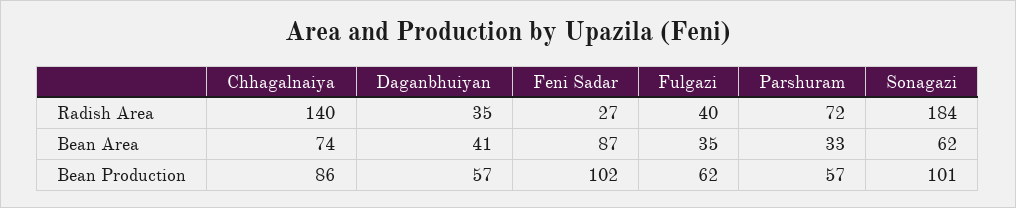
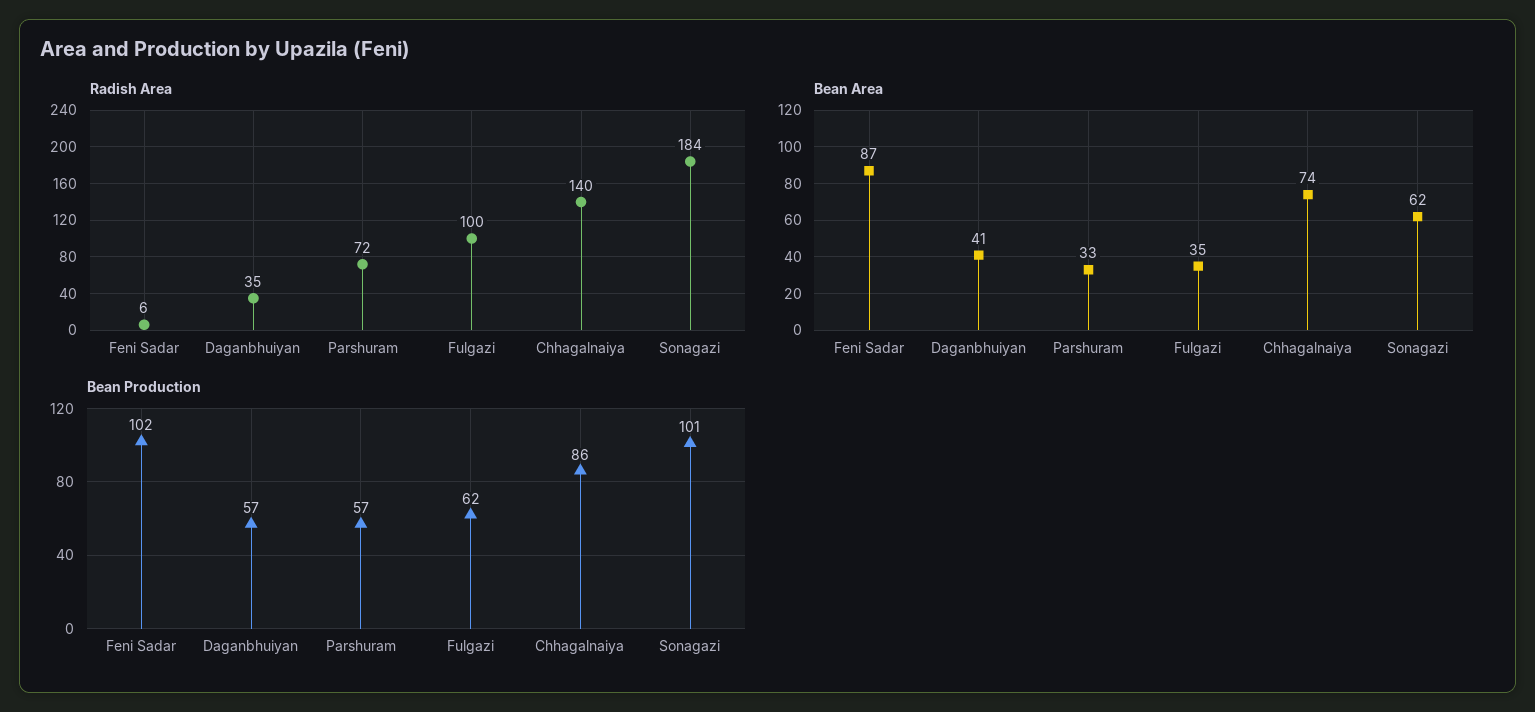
Radish Area, Feni Sadar: 27 -> 6
Radish Area, Fulgazi: 40 -> 100

